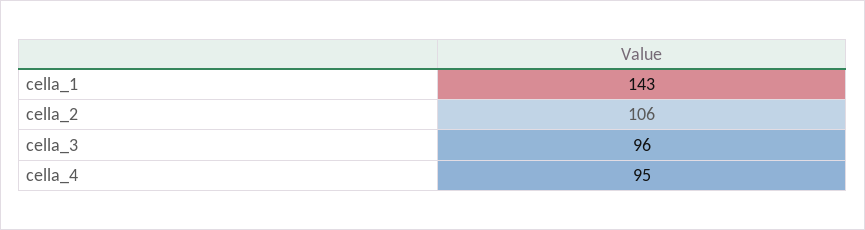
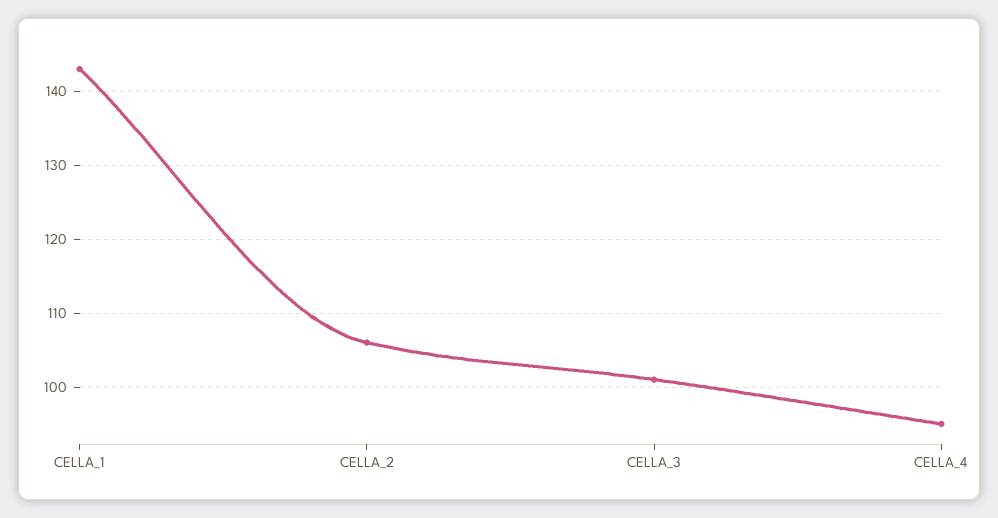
cella_3: 96 -> 101

